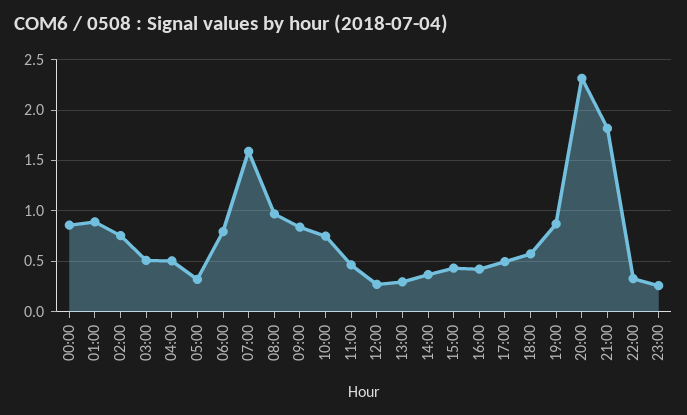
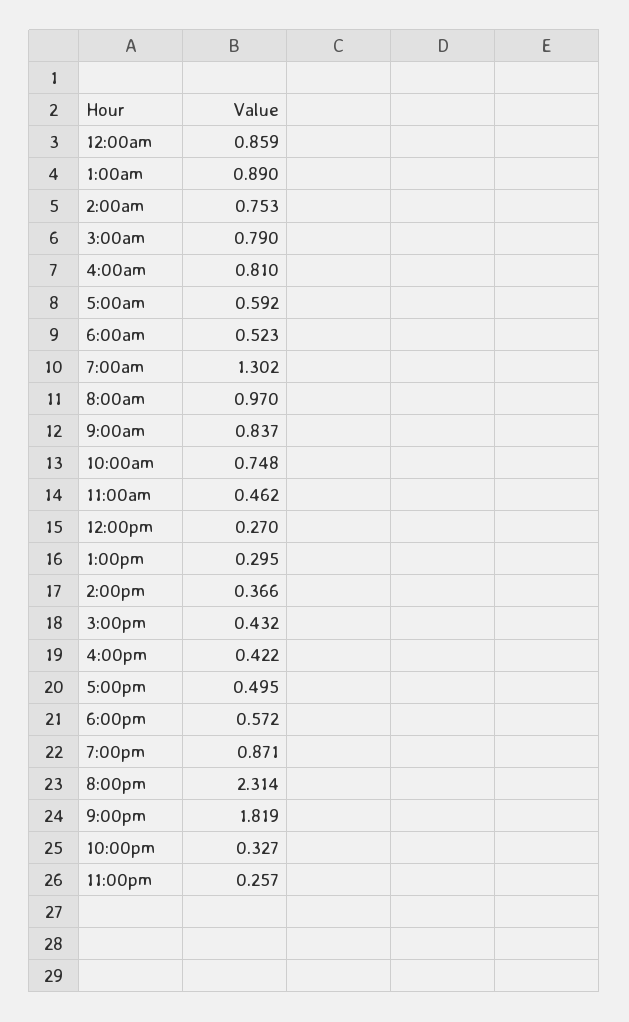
03:00: 0.5 -> 0.79
04:00: 0.5 -> 0.81
05:00: 0.3 -> 0.592
06:00: 0.8 -> 0.523
07:00: 1.6 -> 1.302

